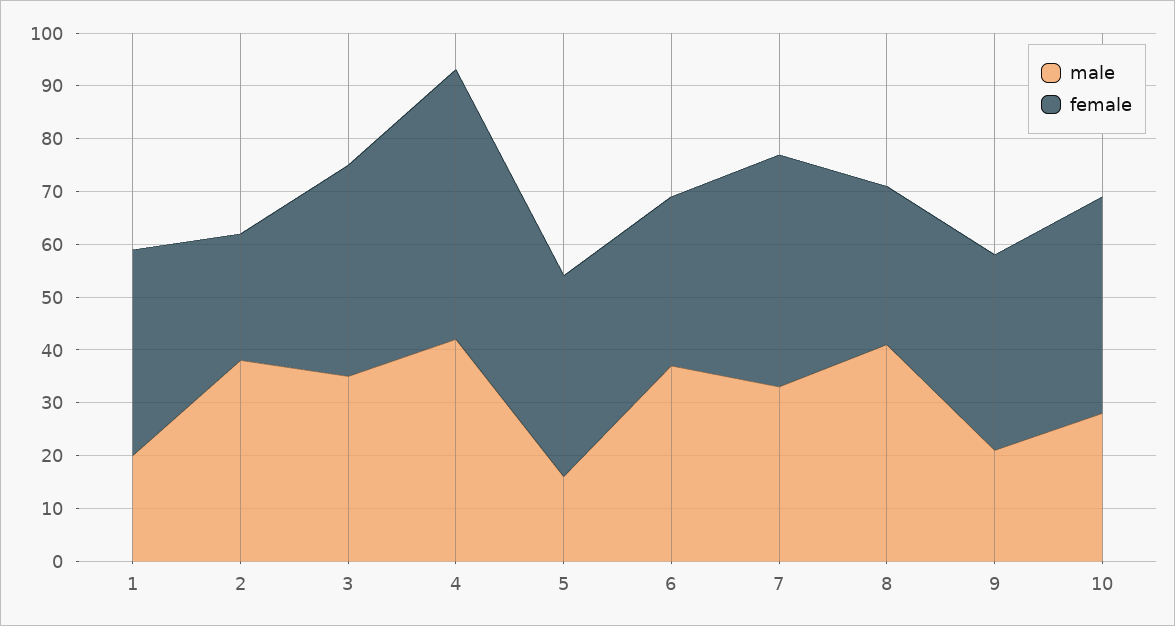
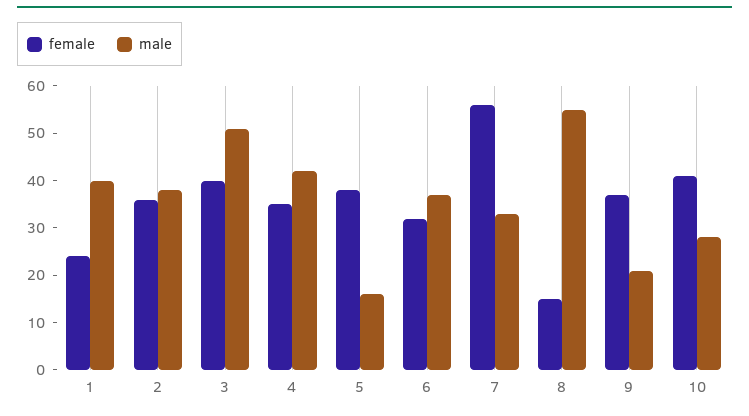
male, 1: 20 -> 40
female, 1: 40 -> 25
female, 2: 25 -> 35
male, 3: 35 -> 50
female, 4: 50 -> 35
female, 7: 45 -> 55
male, 8: 40 -> 55
female, 8: 30 -> 15

